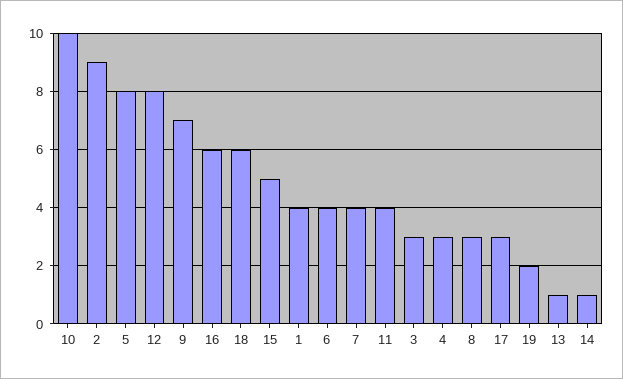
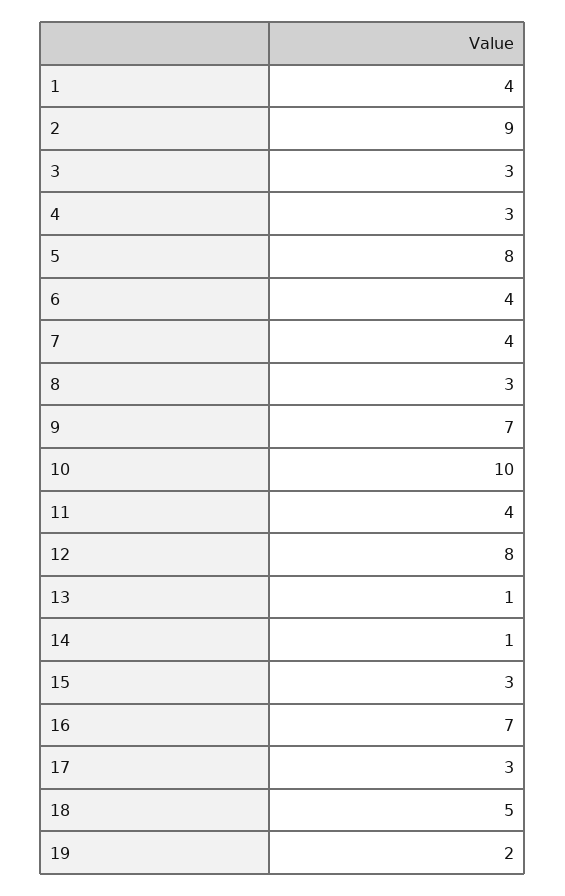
16: 6 -> 7
18: 6 -> 5
15: 5 -> 3

